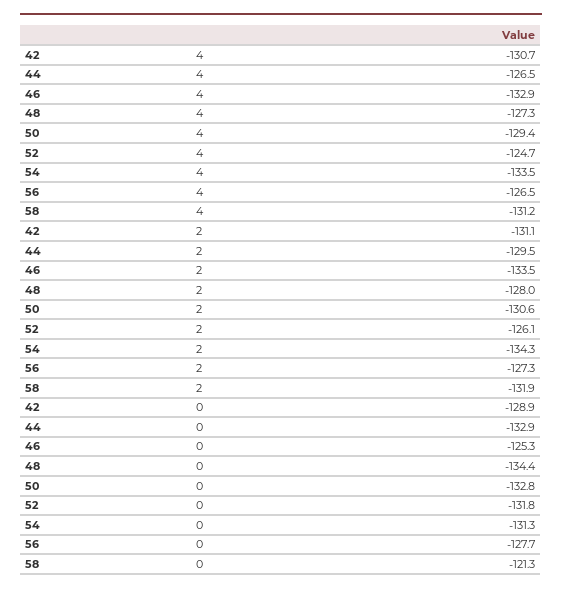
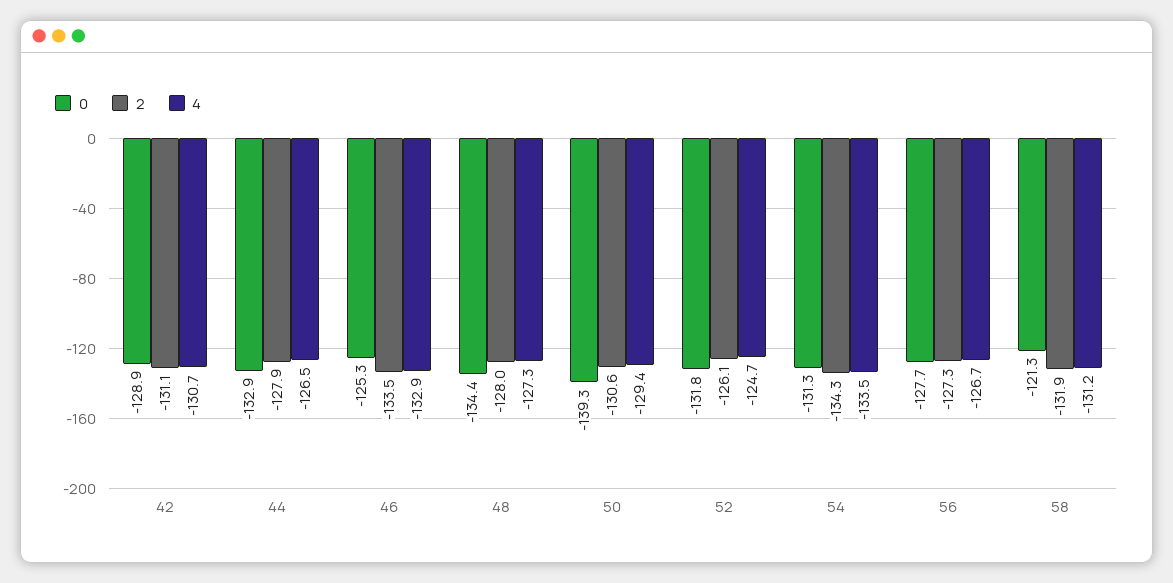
4, 56: -126.5 -> -126.7
2, 44: -129.5 -> -127.9
0, 50: -132.8 -> -139.3

